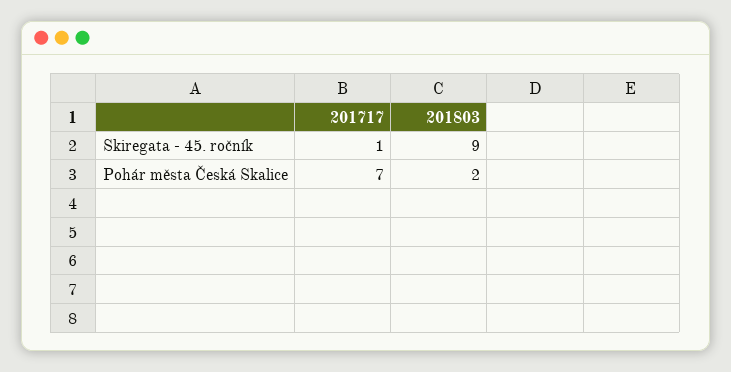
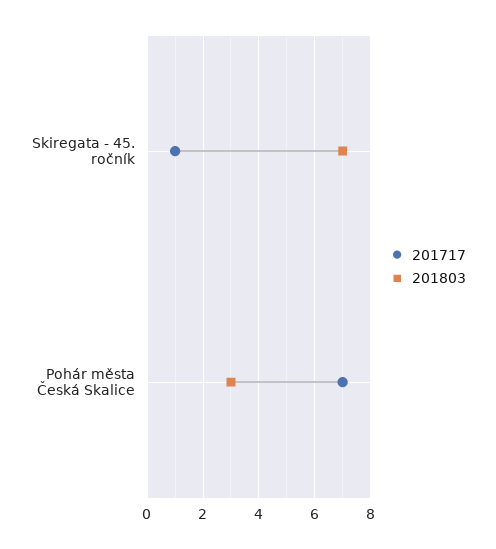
201803, Skiregata - 45. ročník: 9 -> 7
201803, Pohár města Česká Skalice: 2 -> 3

